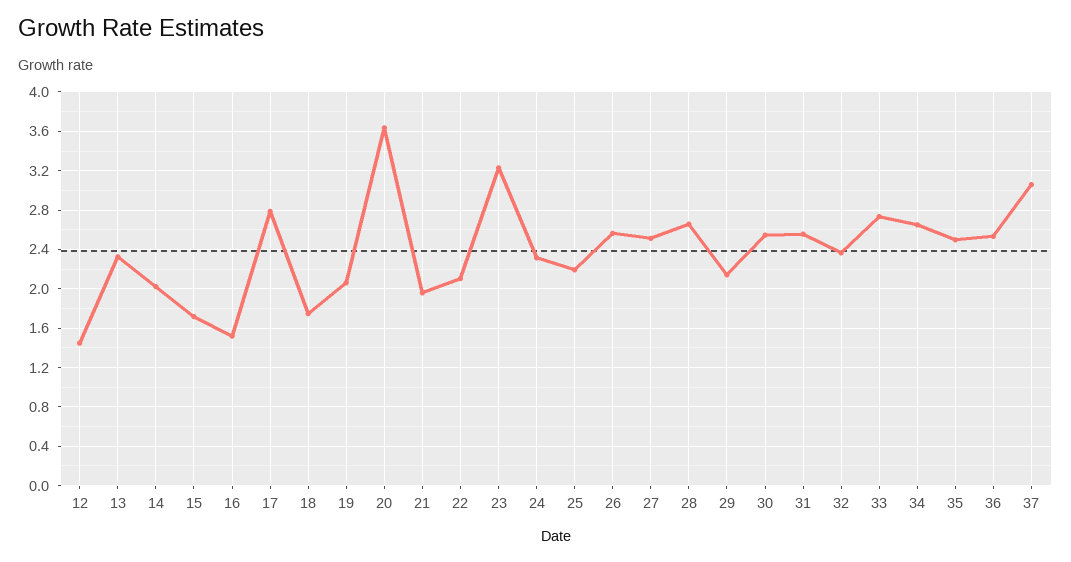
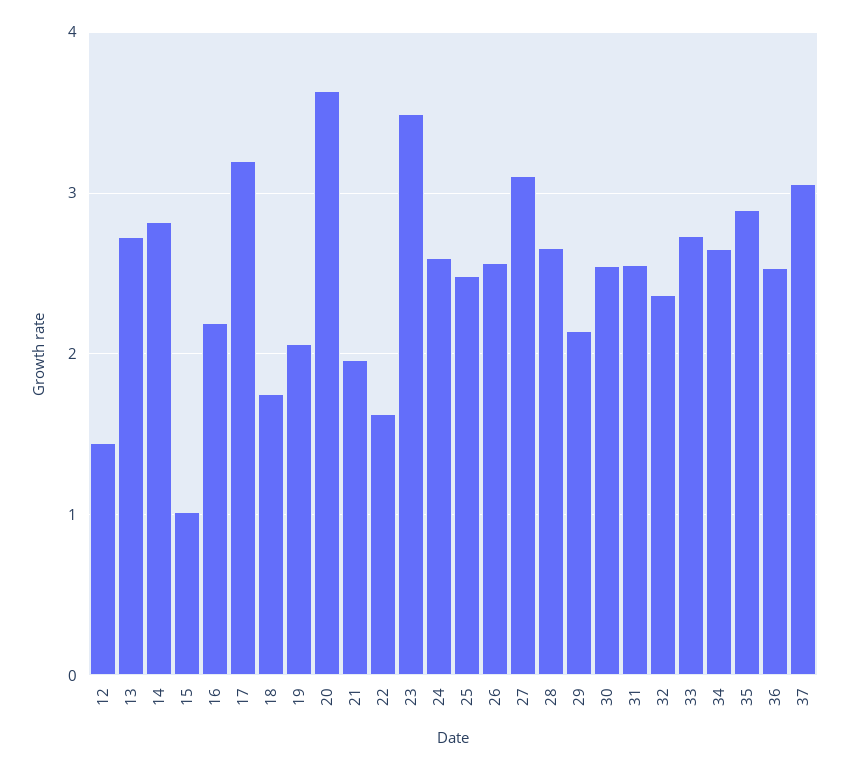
13: 2.3 -> 2.7
14: 2 -> 2.8
15: 1.7 -> 1
16: 1.5 -> 2.2
17: 2.8 -> 3.2
22: 2.1 -> 1.6
23: 3.2 -> 3.5
24: 2.3 -> 2.6
25: 2.2 -> 2.5
27: 2.5 -> 3.1
35: 2.5 -> 2.9

